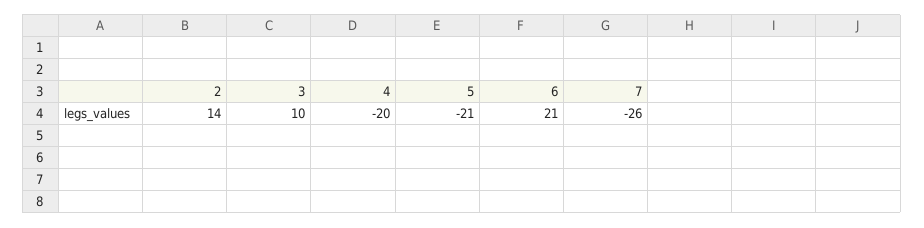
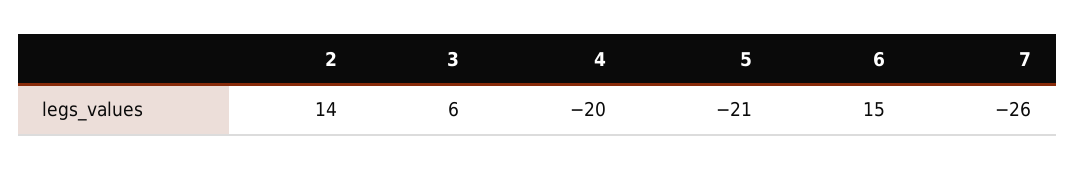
3: 10 -> 6
6: 21 -> 15

